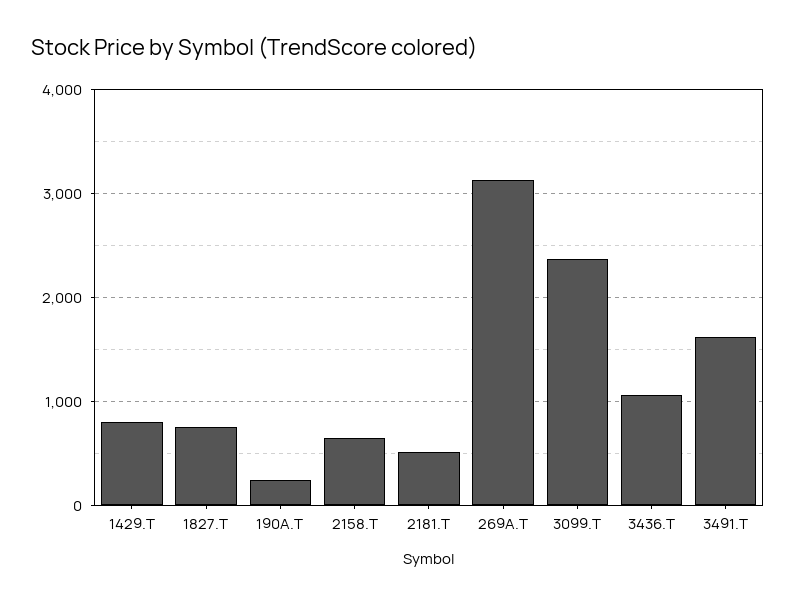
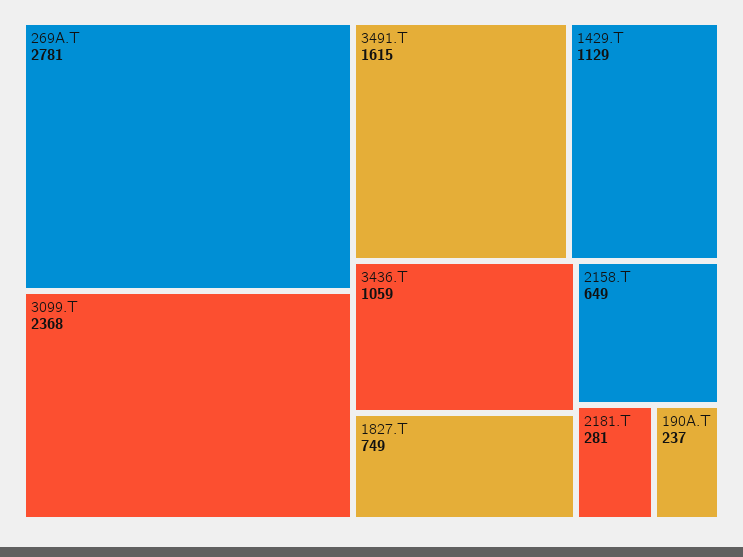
1429.T: 800 -> 1129
2181.T: 500 -> 281
269A.T: 3100 -> 2781

